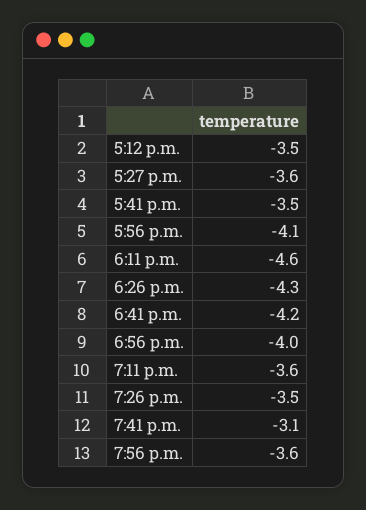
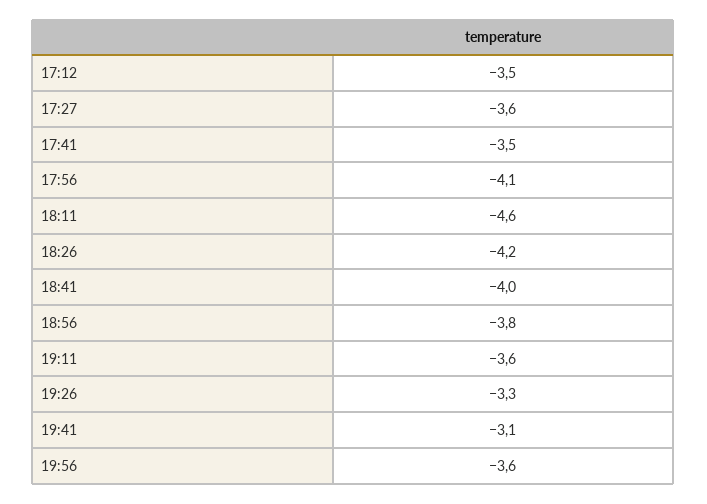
6:26 p.m.: -4.3 -> -4.2
6:41 p.m.: -4.2 -> -4
6:56 p.m.: -4 -> -3.8
7:26 p.m.: -3.5 -> -3.3

